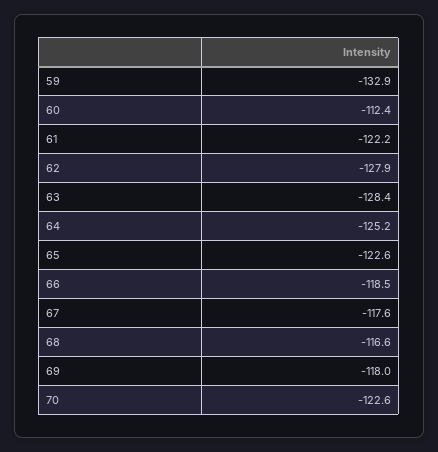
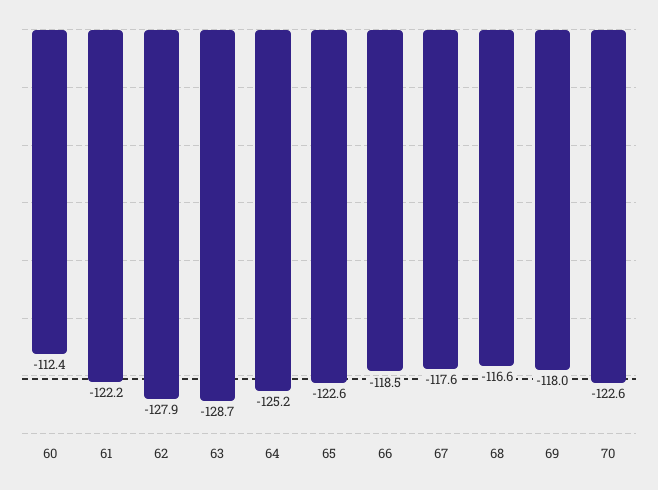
59: -132.9 -> none
63: -128.4 -> -128.7

